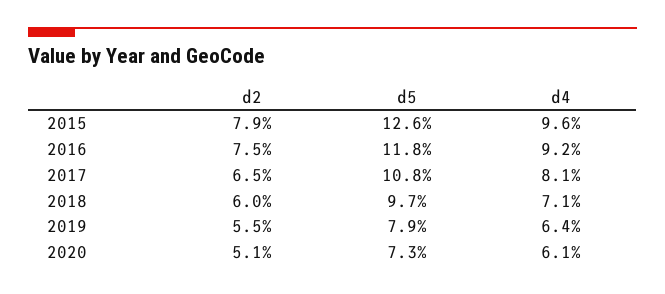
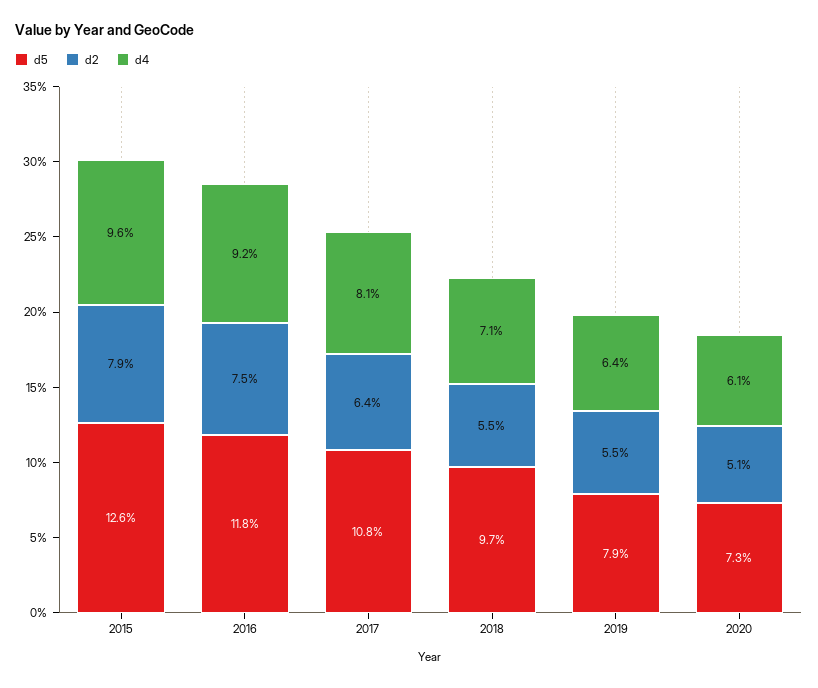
d2, 2017: 6.5 -> 6.4
d2, 2018: 6 -> 5.5

